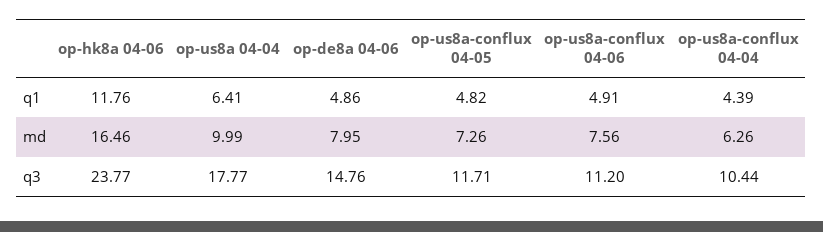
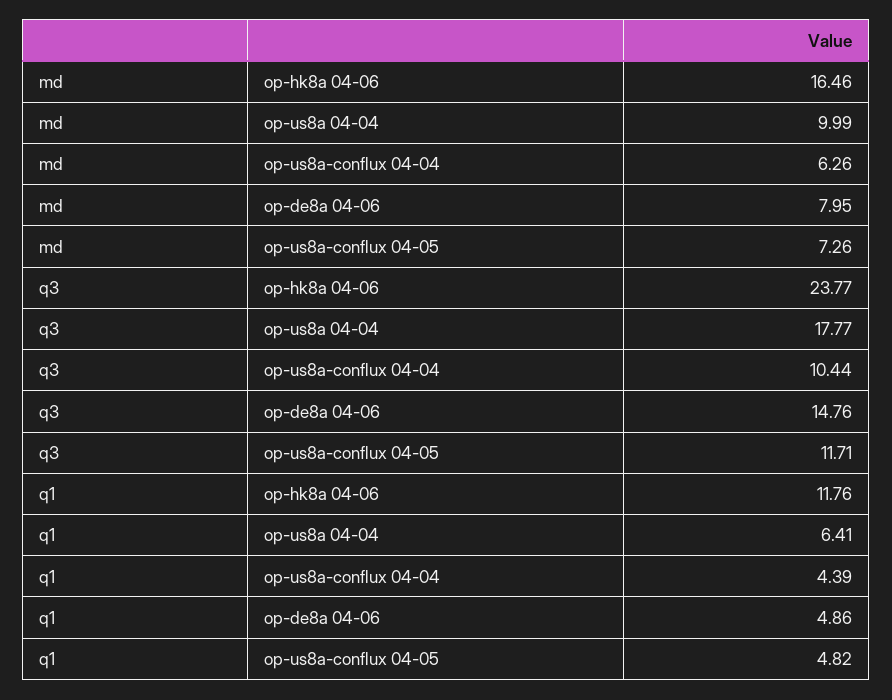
op-us8a-conflux 04-06, q1: 4.91 -> none
op-us8a-conflux 04-06, md: 7.56 -> none
op-us8a-conflux 04-06, q3: 11.2 -> none

